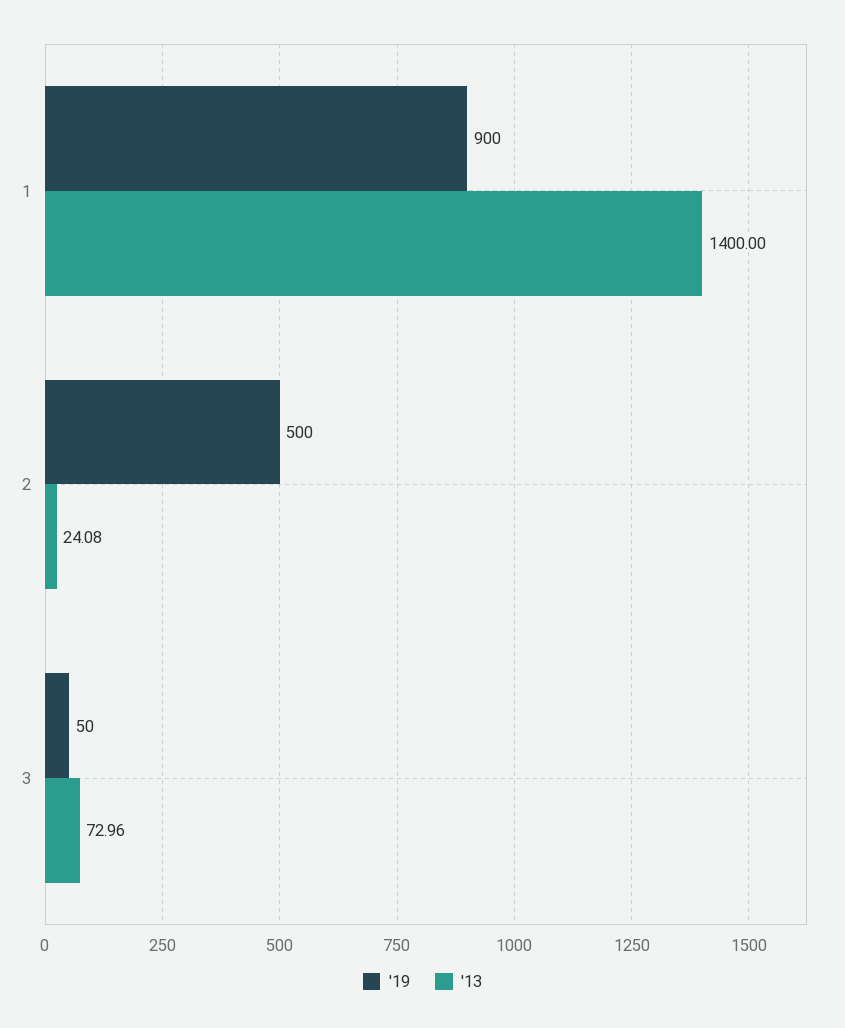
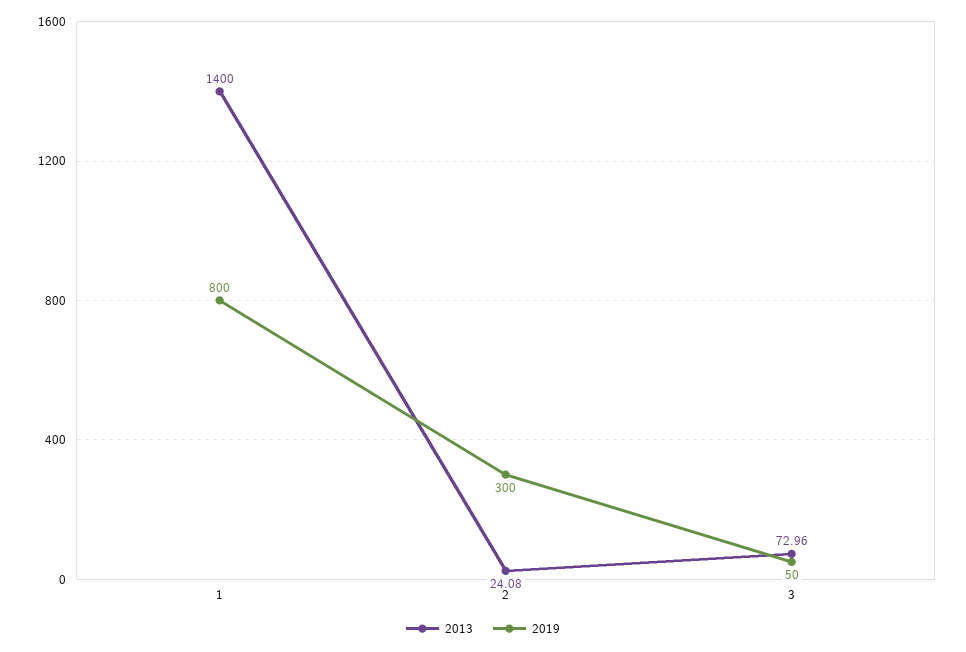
'19, 1: 900 -> 800
'19, 2: 500 -> 300

